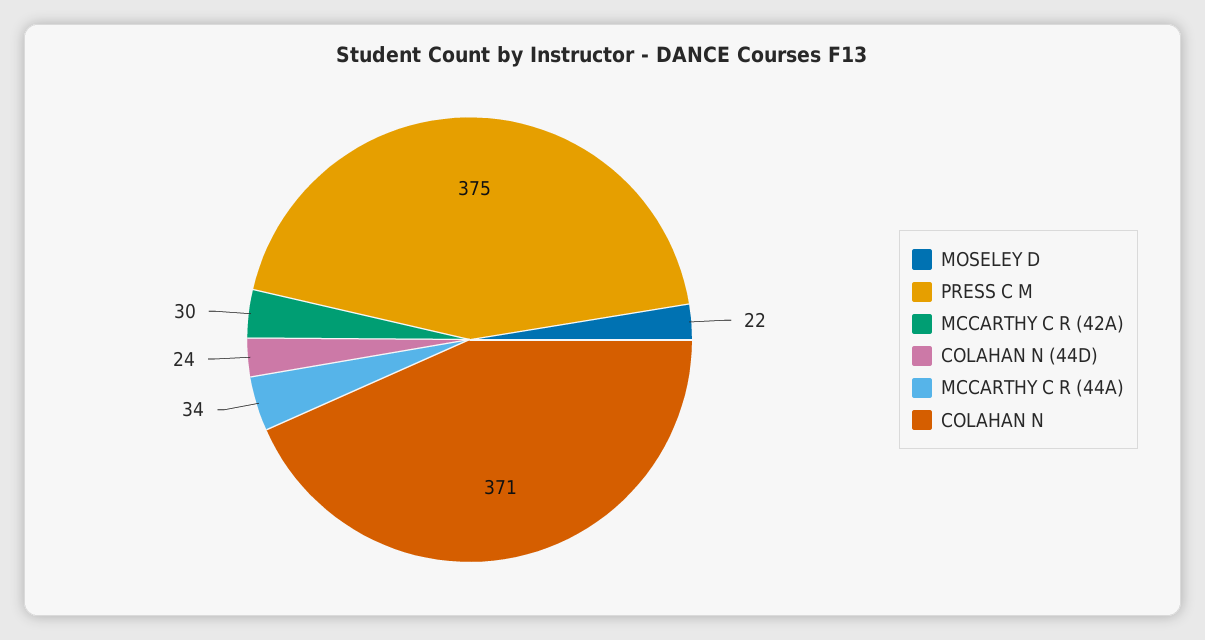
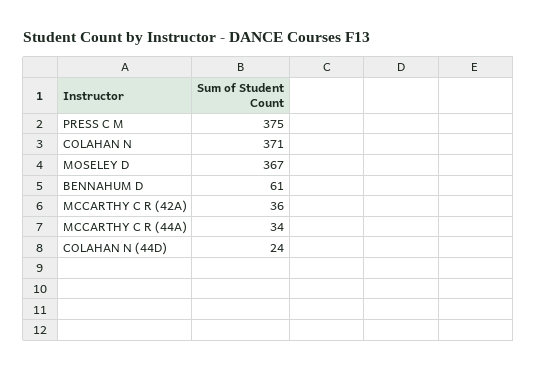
MOSELEY D: 22 -> 367
MCCARTHY C R (42A): 30 -> 36
BENNAHUM D: none -> 61

